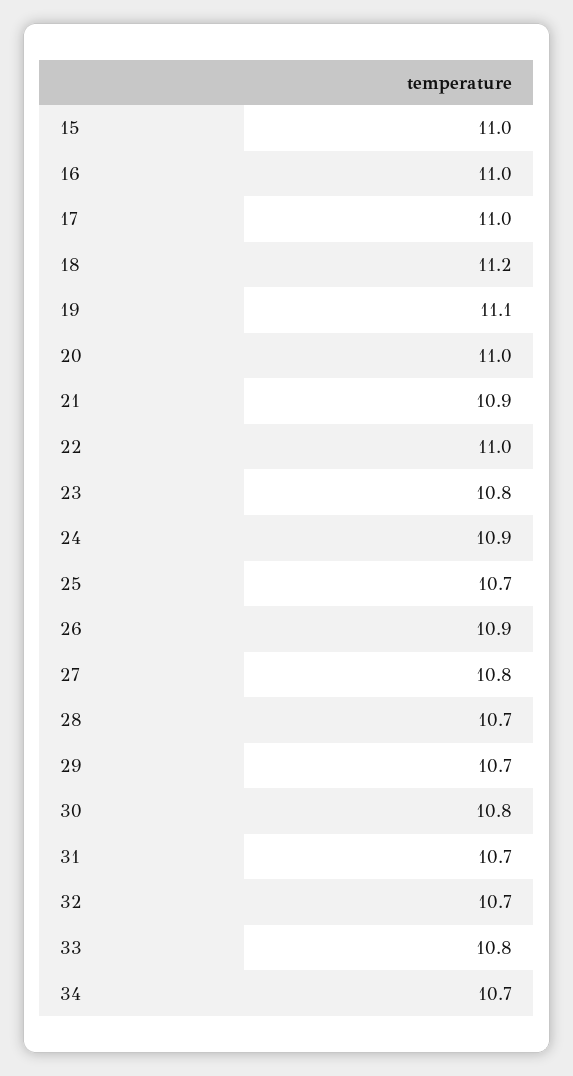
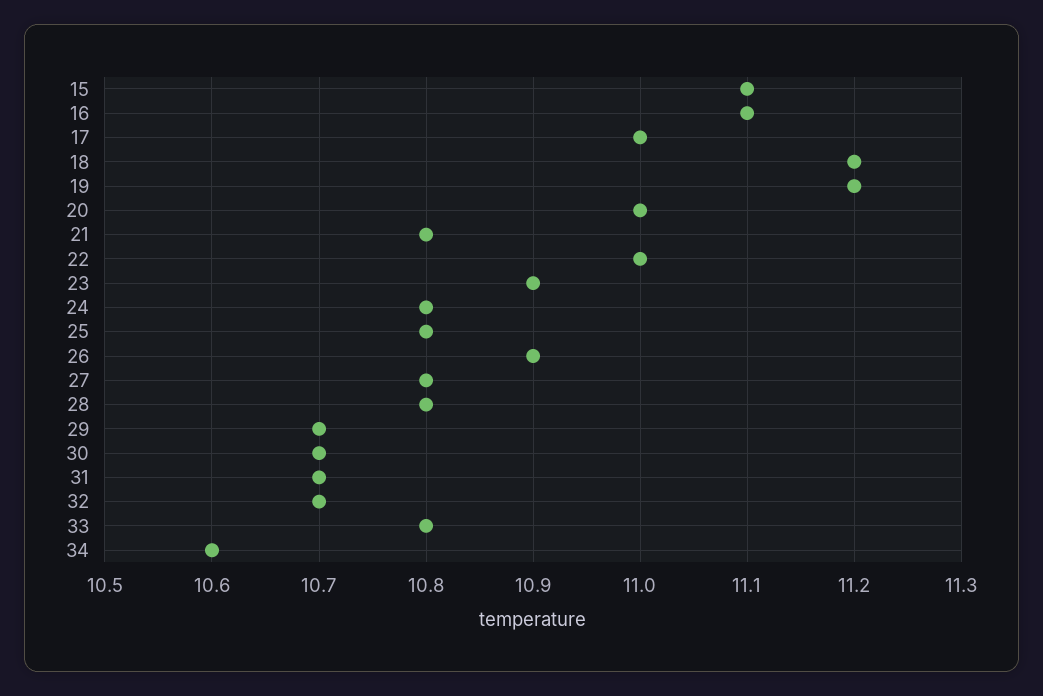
15: 11 -> 11.1
16: 11 -> 11.1
19: 11.1 -> 11.2
21: 10.9 -> 10.8
23: 10.8 -> 10.9
24: 10.9 -> 10.8
25: 10.7 -> 10.8
28: 10.7 -> 10.8
30: 10.8 -> 10.7
34: 10.7 -> 10.6

